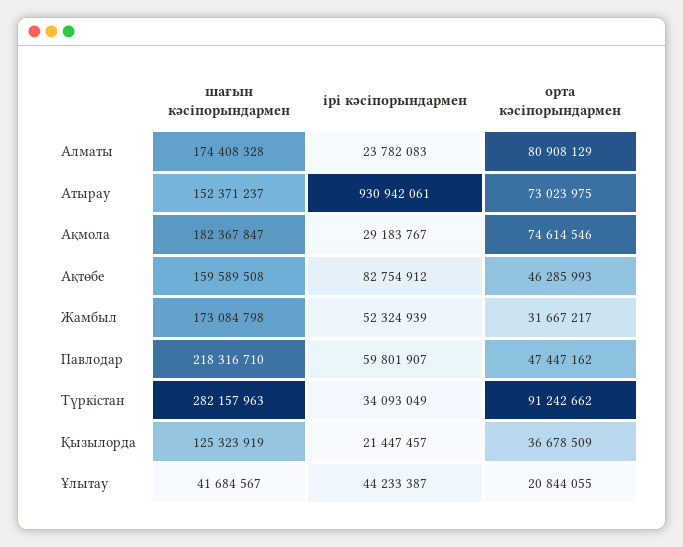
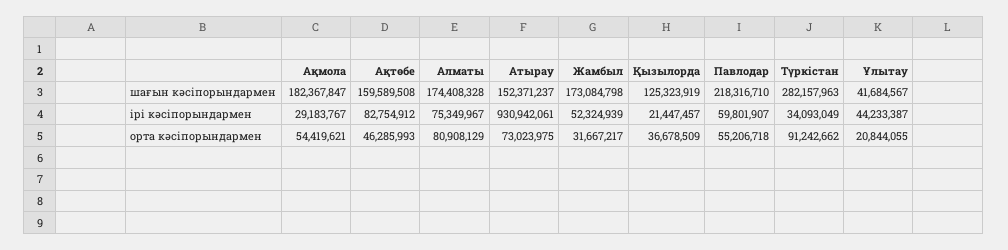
ірі кәсіпорындармен, Алматы: 23782083 -> 75349967
орта кәсіпорындармен, Ақмола: 74614546 -> 54419621
орта кәсіпорындармен, Павлодар: 47447162 -> 55206718

